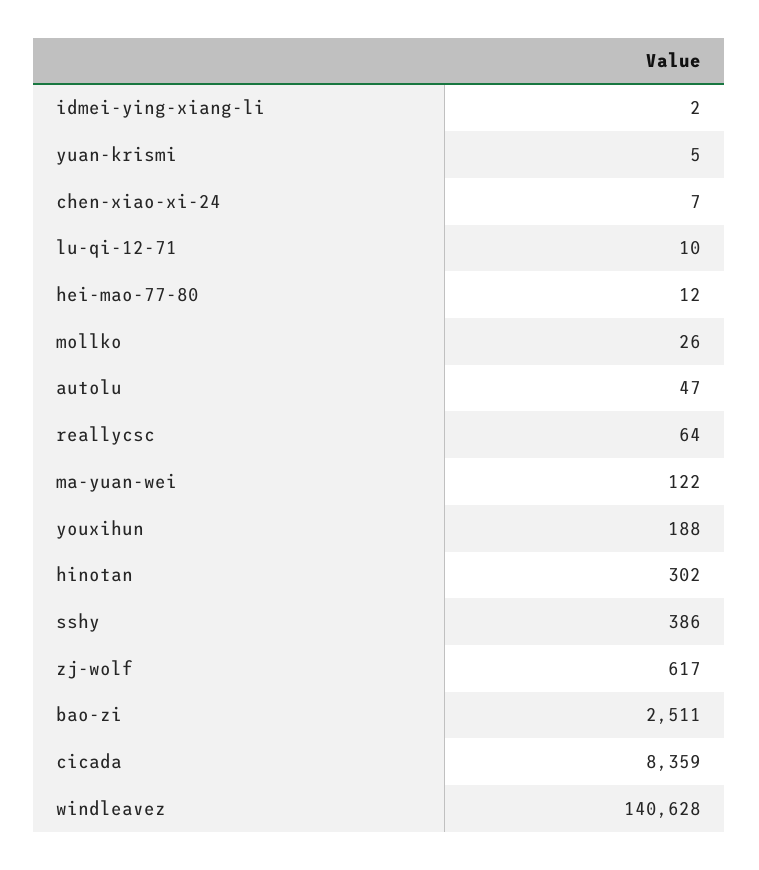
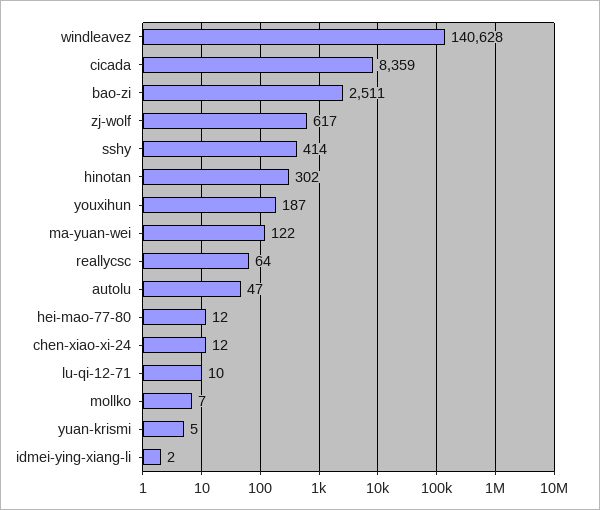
chen-xiao-xi-24: 7 -> 12
mollko: 26 -> 7
youxihun: 188 -> 187
sshy: 386 -> 414

